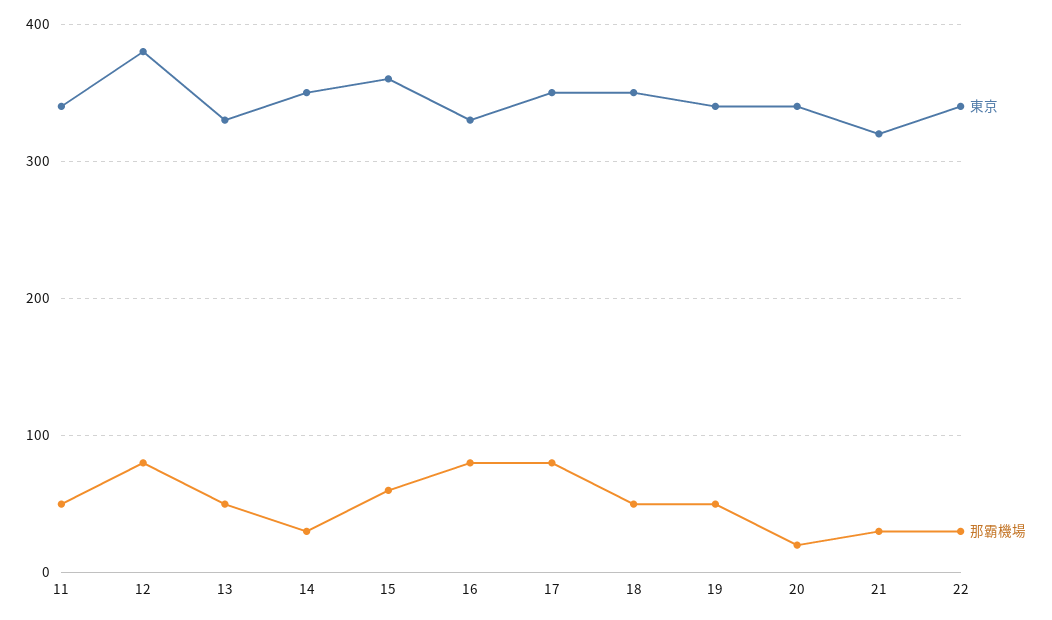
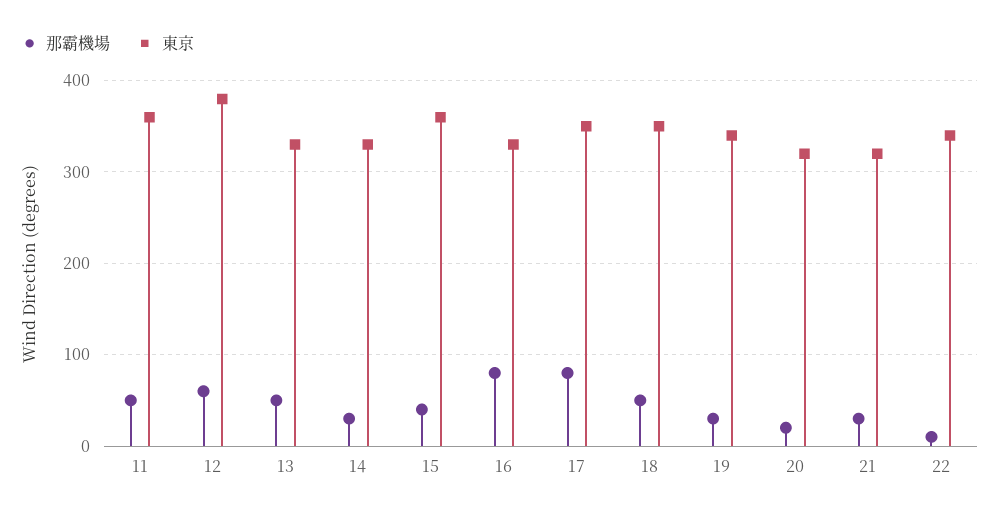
東京, 11: 340 -> 360
那霸機場, 12: 80 -> 60
東京, 14: 350 -> 330
那霸機場, 15: 60 -> 40
那霸機場, 19: 50 -> 30
東京, 20: 340 -> 320
那霸機場, 22: 30 -> 10

